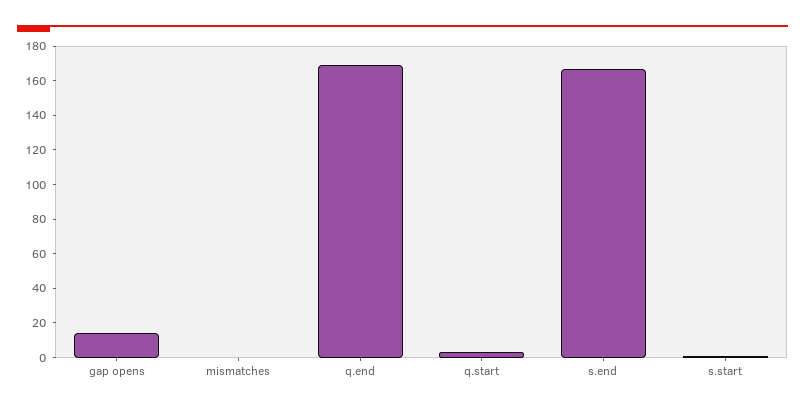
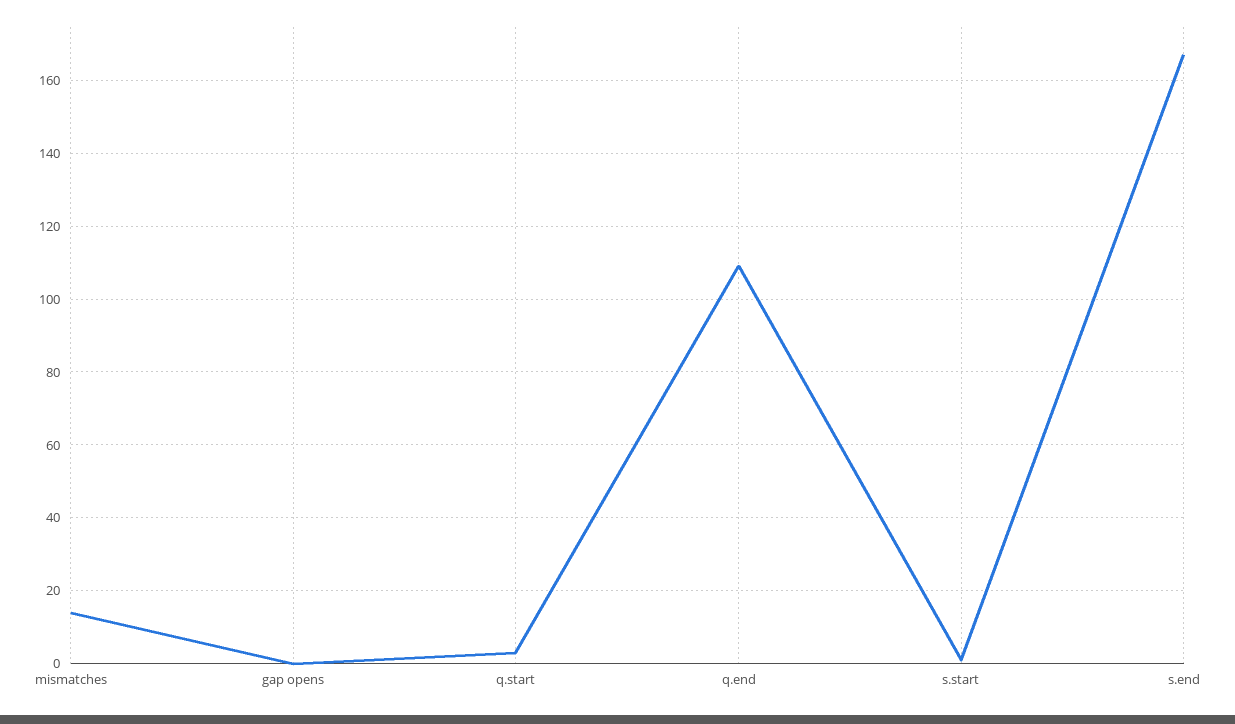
gap opens: 15 -> 0
mismatches: 0 -> 15
q.end: 170 -> 110

